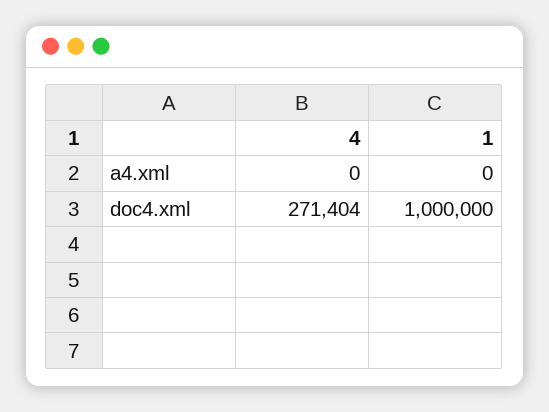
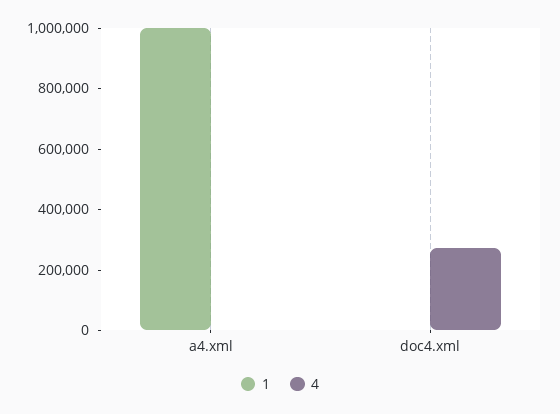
1, a4.xml: 0 -> 1000000
1, doc4.xml: 1000000 -> 0

